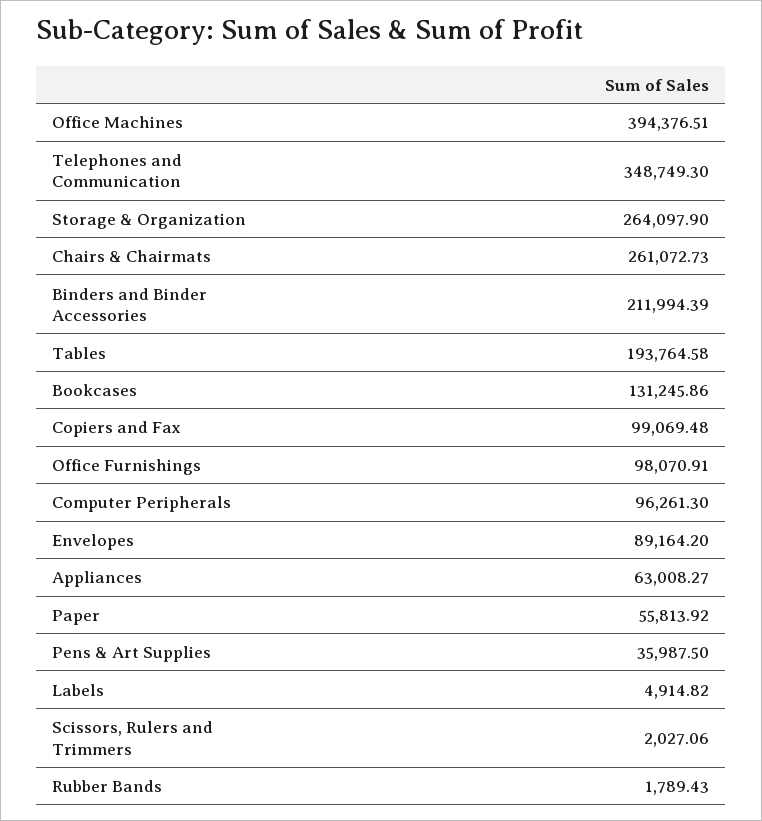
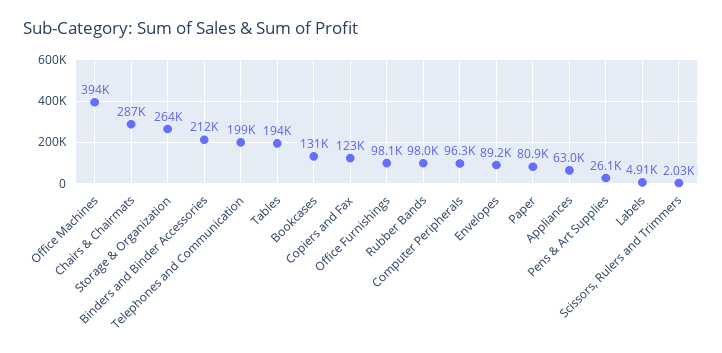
Telephones and Communication: 348749.3 -> 199000
Chairs & Chairmats: 261072.73 -> 287000
Copiers and Fax: 99069.48 -> 123000
Paper: 55813.92 -> 80900
Pens & Art Supplies: 35987.5 -> 26100
Rubber Bands: 1789.43 -> 98000

